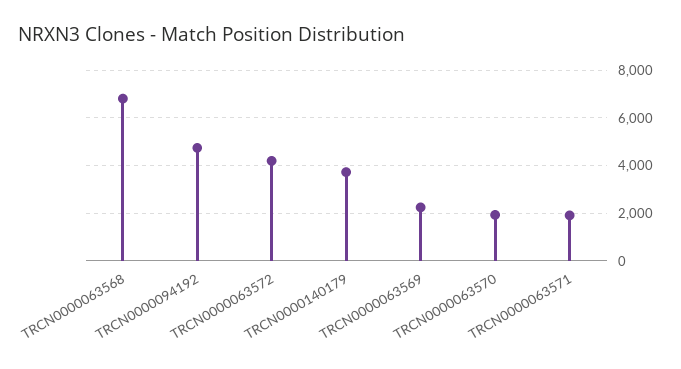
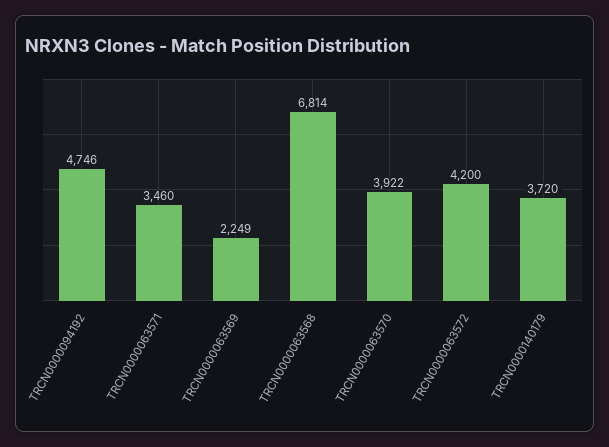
TRCN0000063570: 2000 -> 3922
TRCN0000063571: 2000 -> 3460

